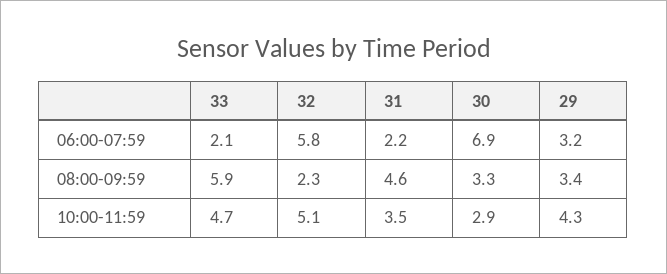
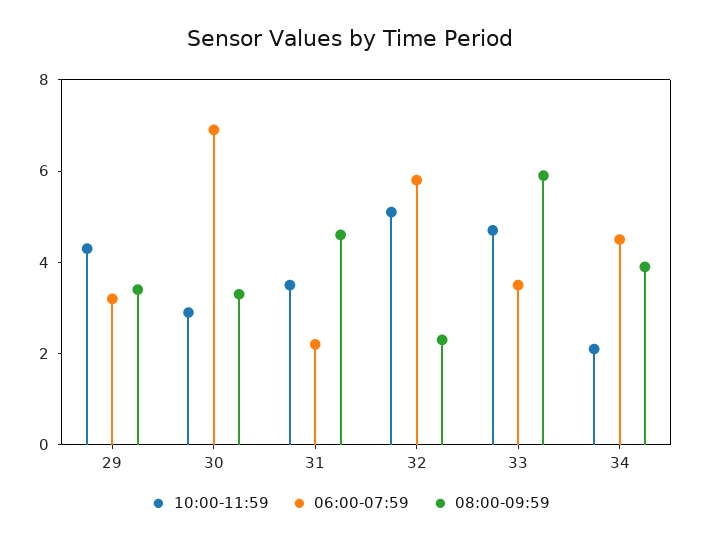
06:00-07:59, 33: 2.1 -> 3.5
10:00-11:59, 34: none -> 2
06:00-07:59, 34: none -> 4.5
08:00-09:59, 34: none -> 4

